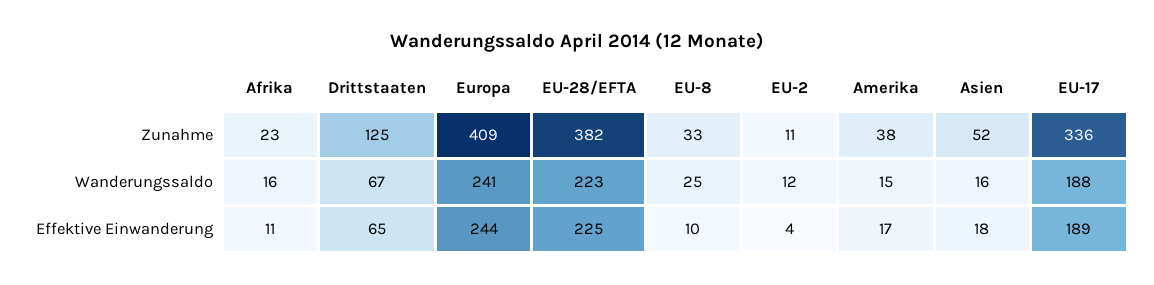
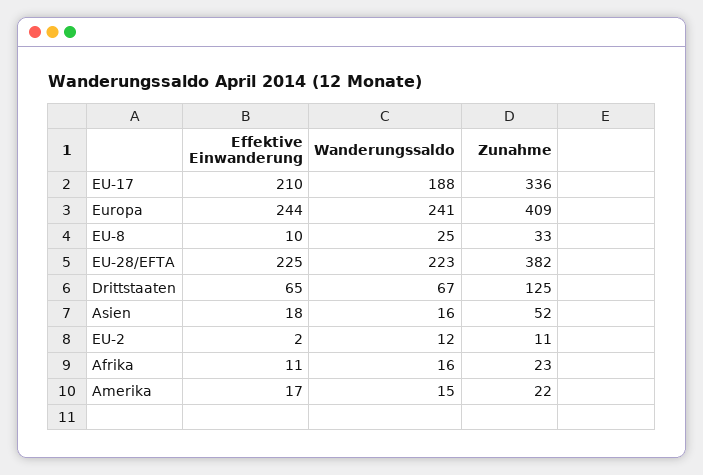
Amerika, Zunahme: 38 -> 22
EU-2, Effektive Einwanderung: 4 -> 2
EU-17, Effektive Einwanderung: 189 -> 210

